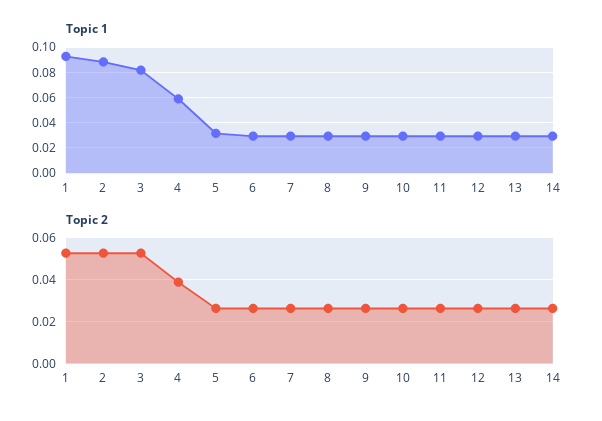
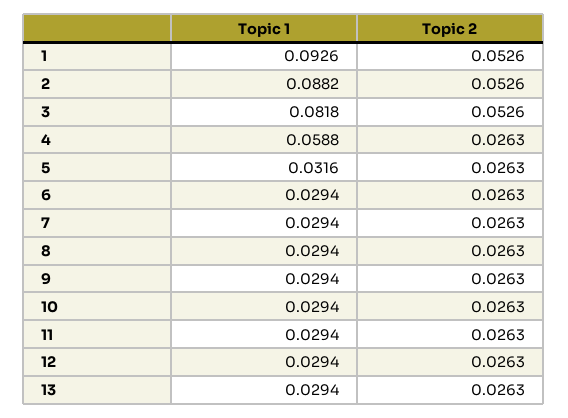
Topic 1, 14: 0.03 -> none
Topic 2, 4: 0.04 -> 0.0263
Topic 2, 14: 0.025 -> none

